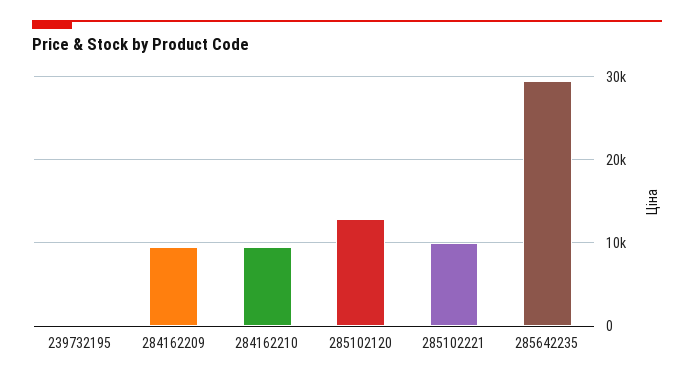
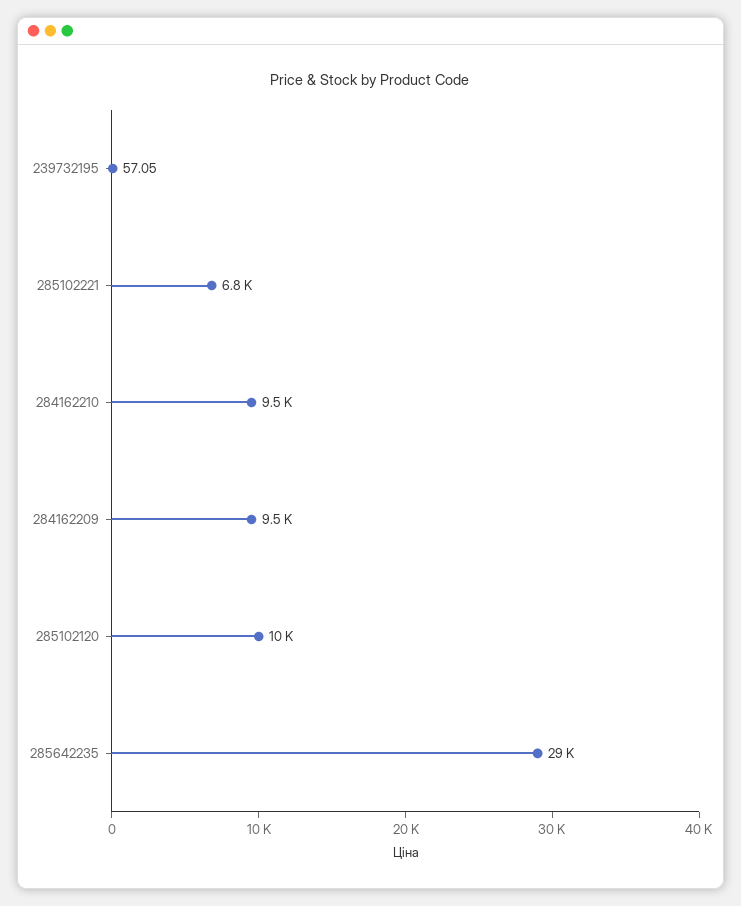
285102120: 13000 -> 10000
285102221: 10000 -> 6800

